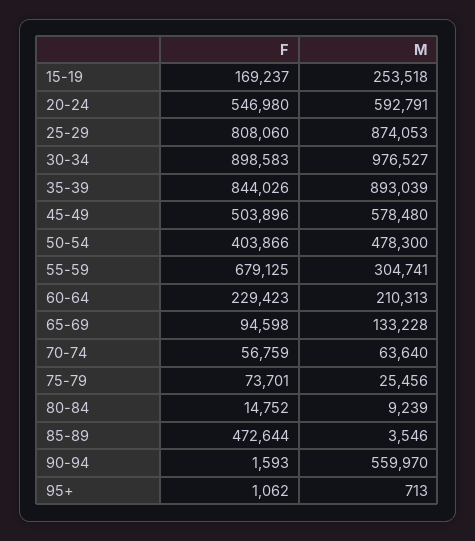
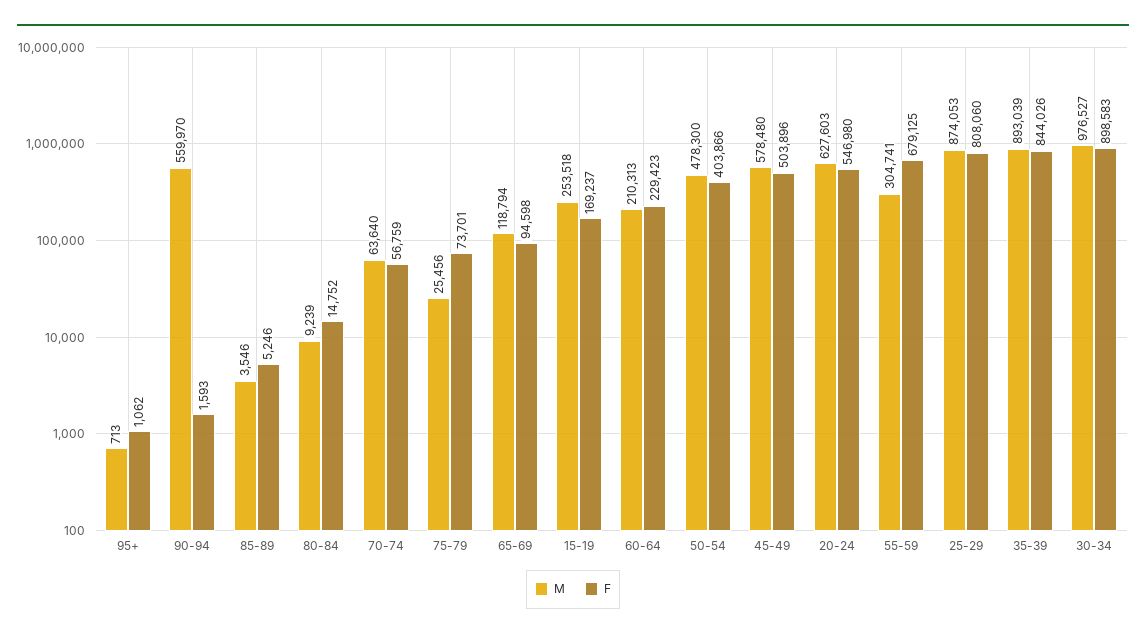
M, 20-24: 592791 -> 627603
M, 65-69: 133228 -> 118794
F, 85-89: 472644 -> 5246

